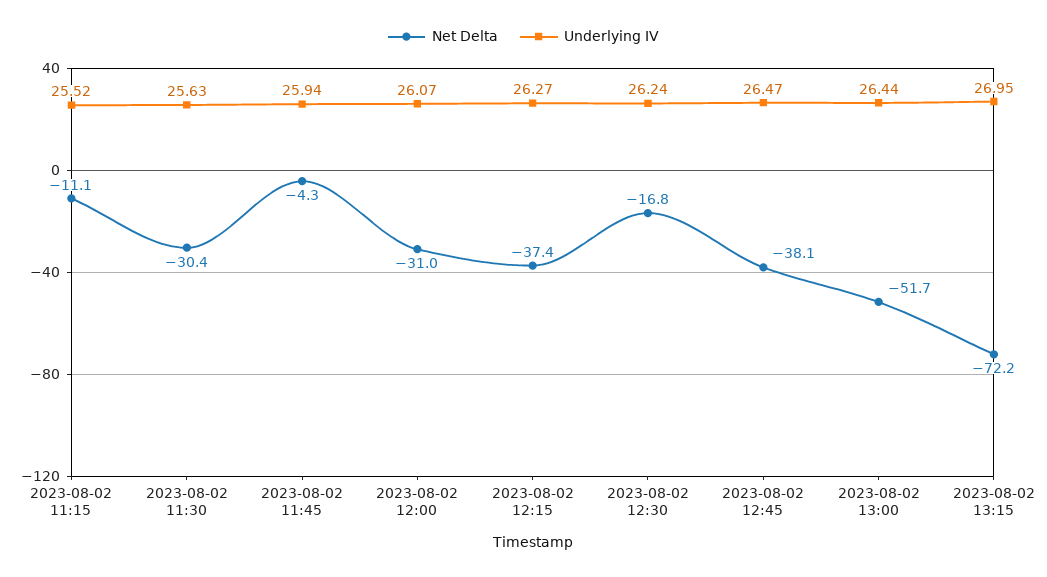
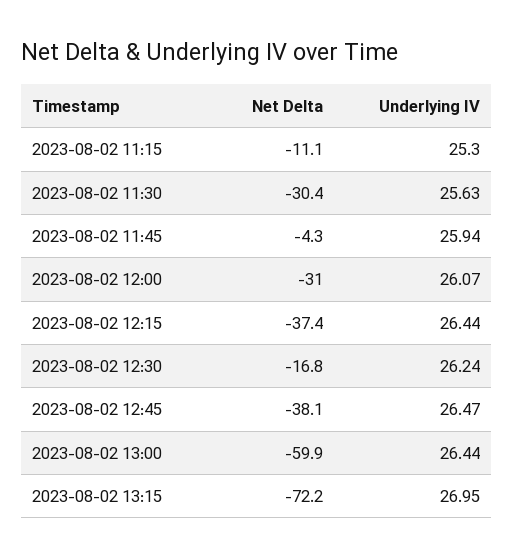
Underlying IV, 2023-08-02 11:15: 25.52 -> 25.3
Underlying IV, 2023-08-02 12:15: 26.27 -> 26.44
Net Delta, 2023-08-02 13:00: -51.7 -> -59.9

